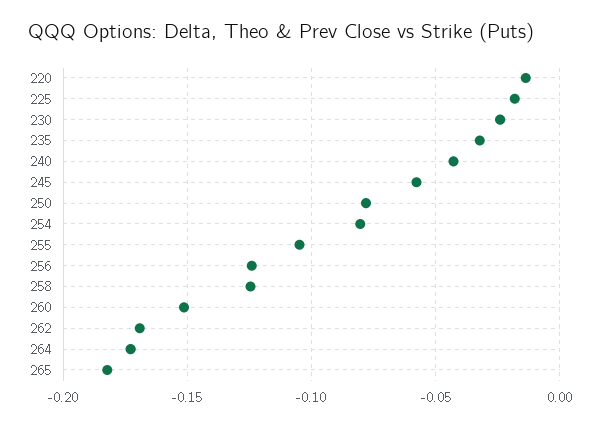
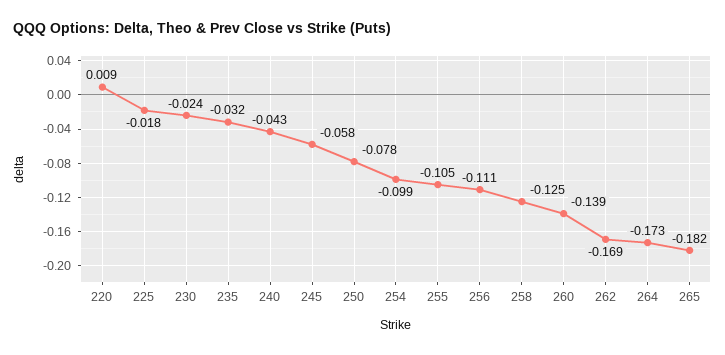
220: -0.015 -> 0.009
254: -0.08 -> -0.099
256: -0.125 -> -0.111
260: -0.15 -> -0.139

